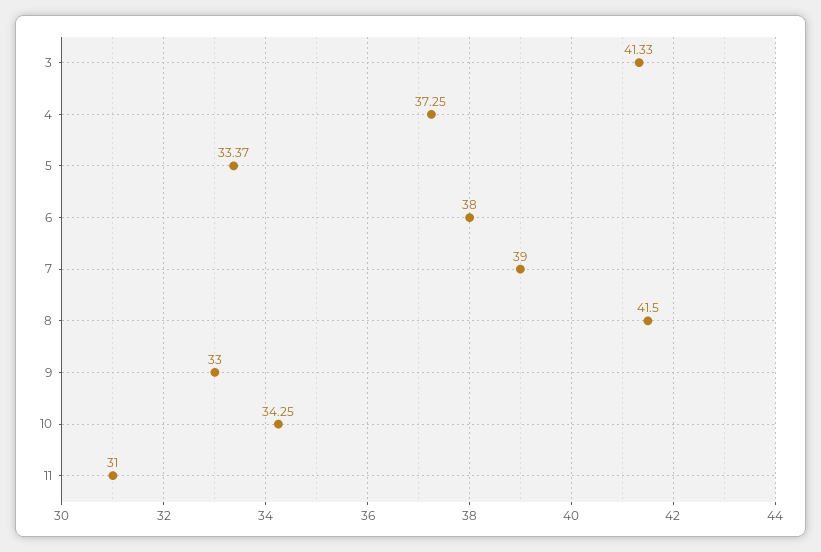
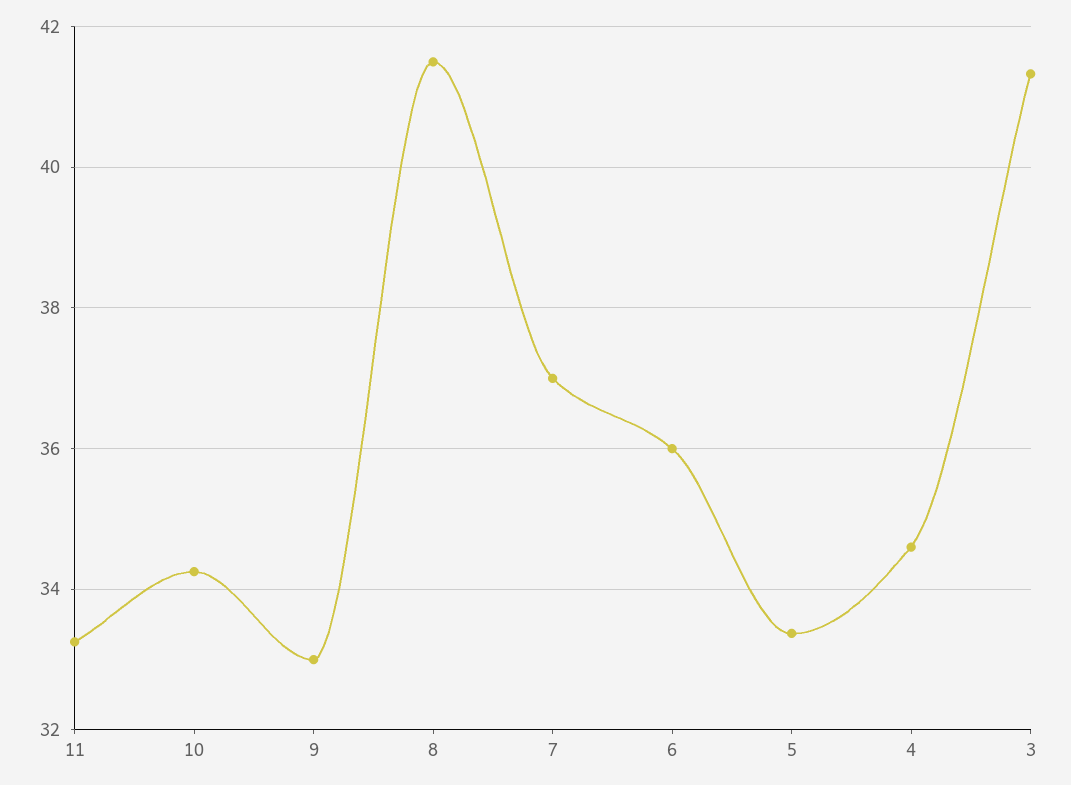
4: 37.25 -> 34.6
6: 38 -> 36
7: 39 -> 37
11: 31 -> 33.2

